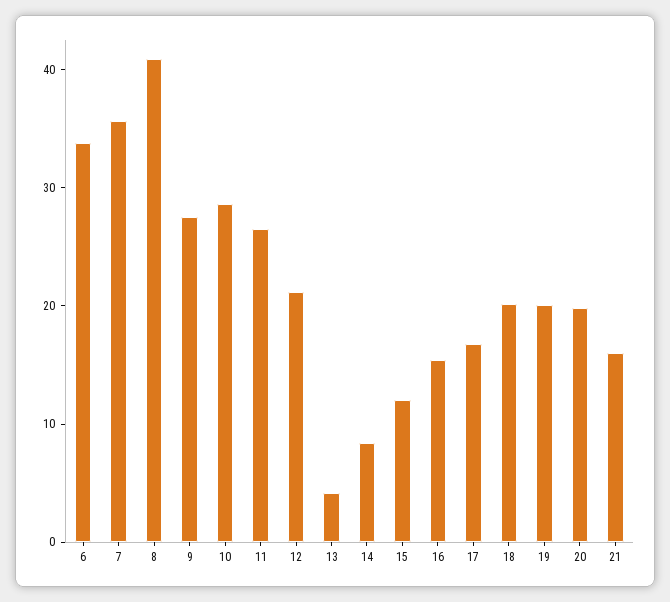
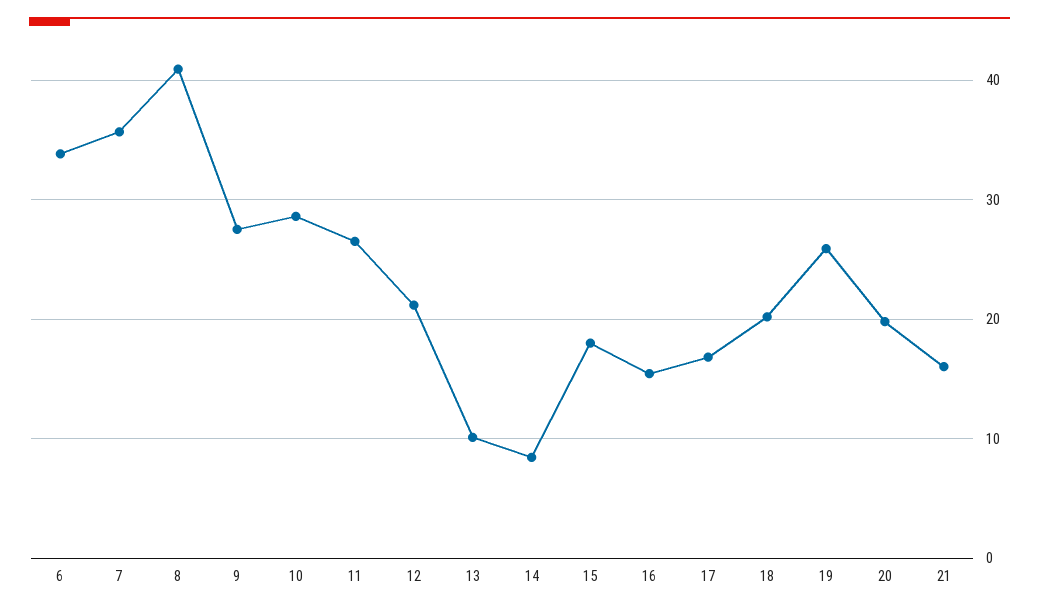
13: 4 -> 10
15: 12 -> 18
19: 20 -> 26

